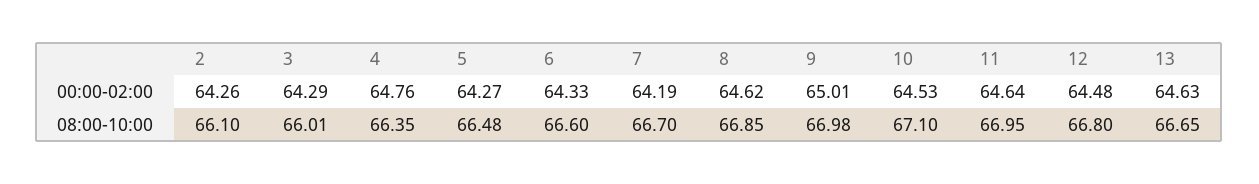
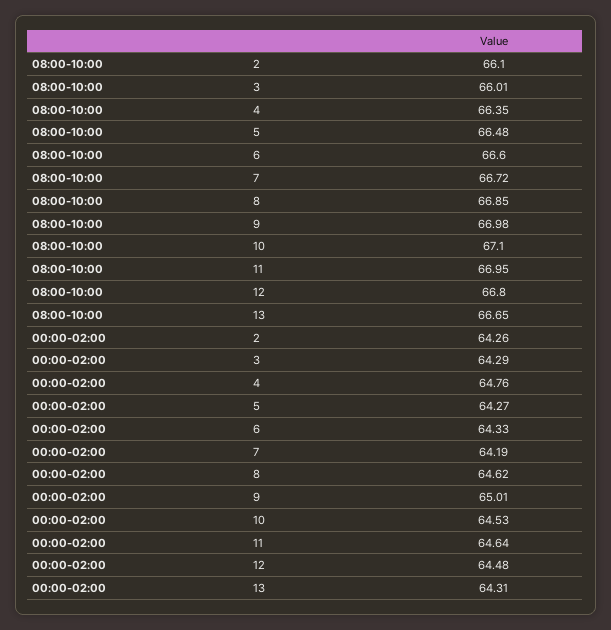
13, 00:00-02:00: 64.63 -> 64.31
7, 08:00-10:00: 66.7 -> 66.72

